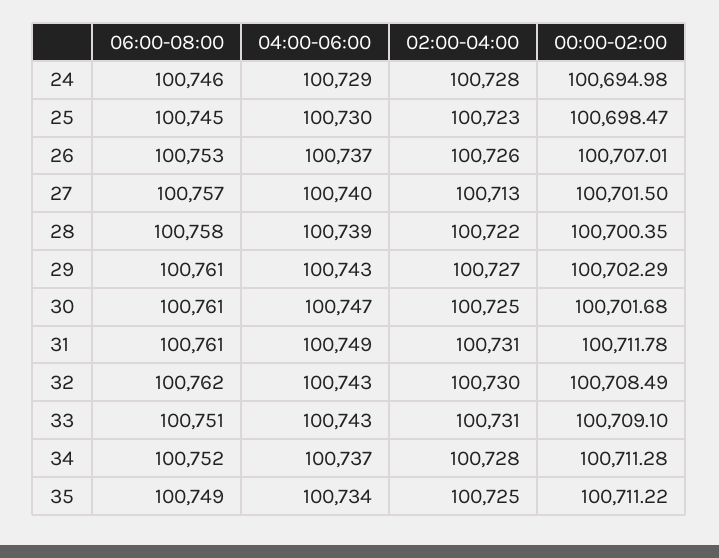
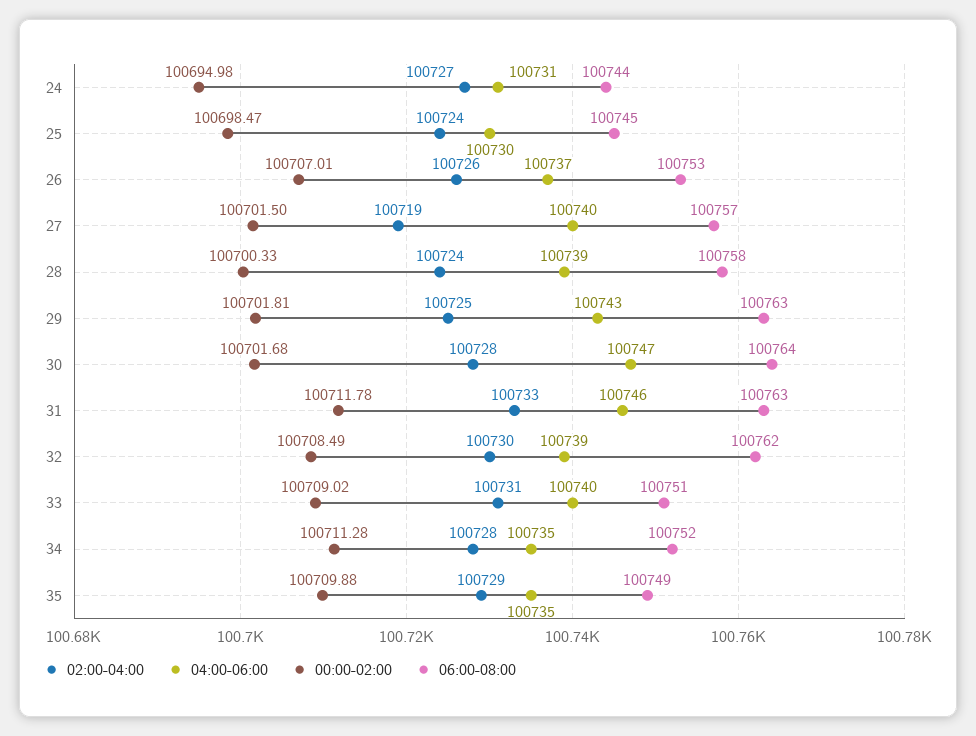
06:00-08:00, 24: 100746 -> 100744
04:00-06:00, 24: 100729 -> 100731
02:00-04:00, 24: 100728 -> 100727
02:00-04:00, 25: 100723 -> 100724
02:00-04:00, 27: 100713 -> 100719
02:00-04:00, 28: 100722 -> 100724
00:00-02:00, 28: 100700.35 -> 100700.33
06:00-08:00, 29: 100761 -> 100763
02:00-04:00, 29: 100727 -> 100725
00:00-02:00, 29: 100702.29 -> 100701.81
06:00-08:00, 30: 100761 -> 100764
02:00-04:00, 30: 100725 -> 100728
06:00-08:00, 31: 100761 -> 100763
04:00-06:00, 31: 100749 -> 100746
02:00-04:00, 31: 100731 -> 100733
04:00-06:00, 32: 100743 -> 100739
04:00-06:00, 33: 100743 -> 100740
00:00-02:00, 33: 100709.1 -> 100709.02
04:00-06:00, 34: 100737 -> 100735
04:00-06:00, 35: 100734 -> 100735
02:00-04:00, 35: 100725 -> 100729
00:00-02:00, 35: 100711.22 -> 100709.88

